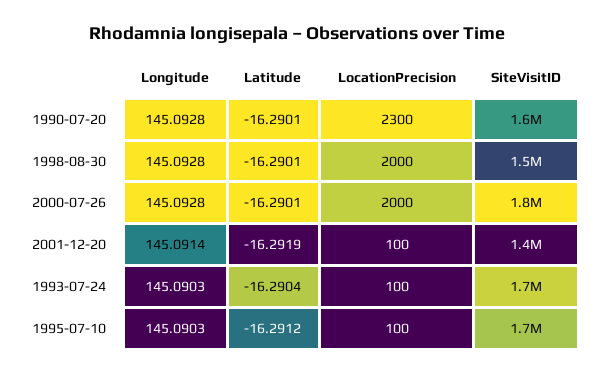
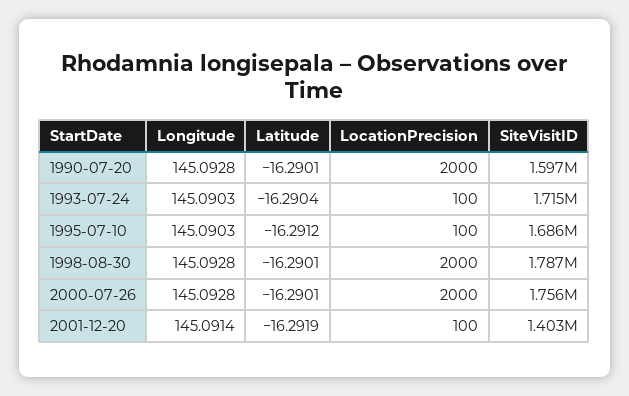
LocationPrecision, 1990-07-20: 2300 -> 2000
SiteVisitID, 1998-08-30: 1500000 -> 1787000

